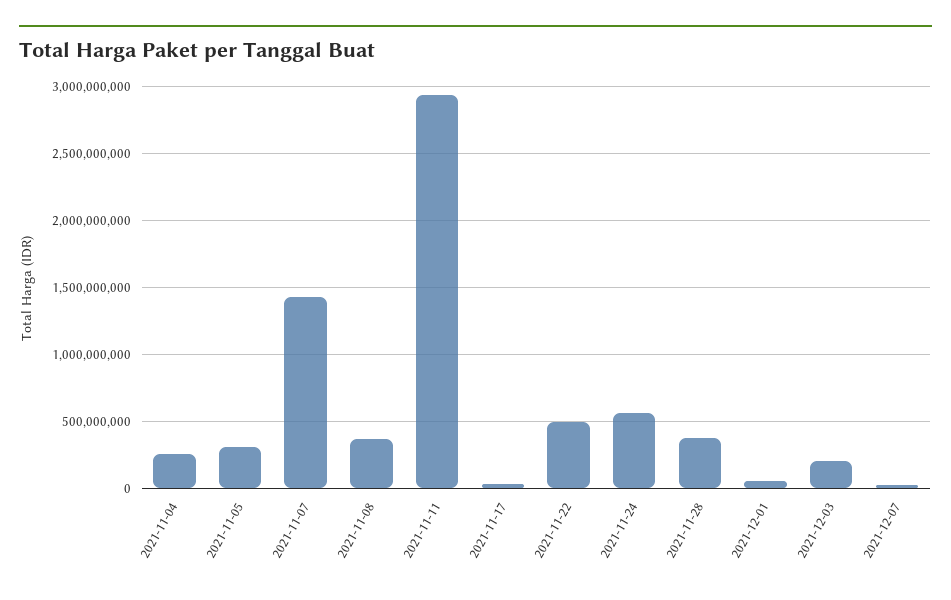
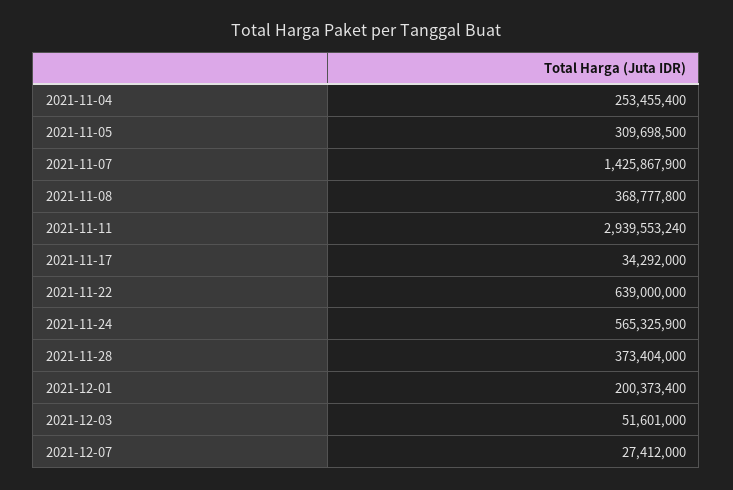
2021-11-22: 500000000 -> 639000000
2021-12-01: 50000000 -> 200373400
2021-12-03: 200000000 -> 51601000

